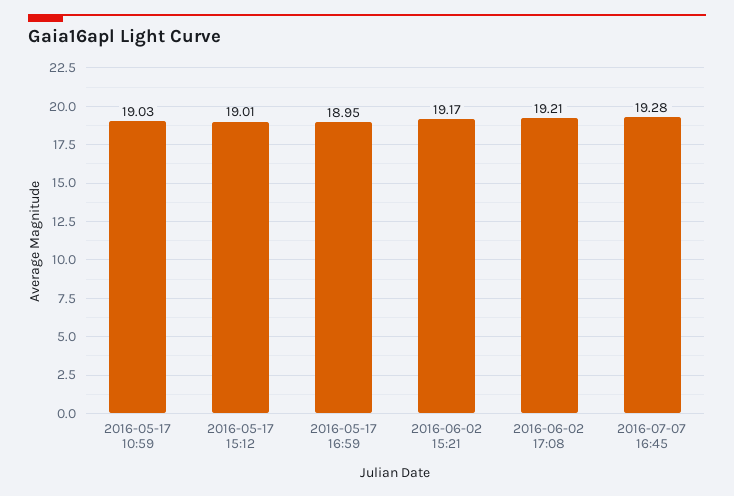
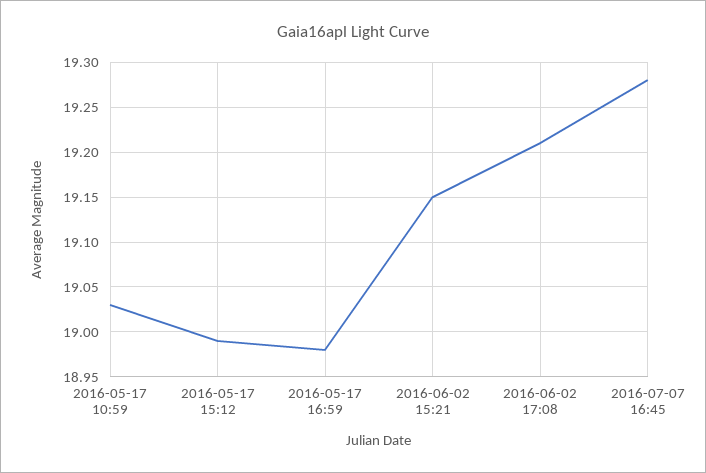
2016-05-17 15:12: 19.01 -> 18.99
2016-05-17 16:59: 18.95 -> 18.98
2016-06-02 15:21: 19.17 -> 19.15

